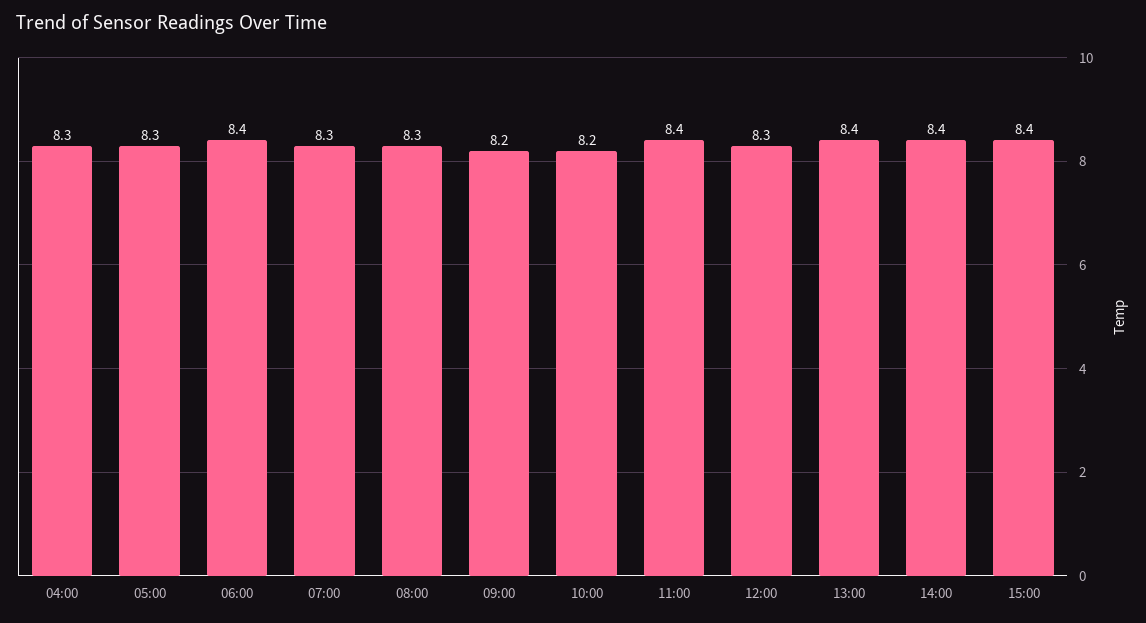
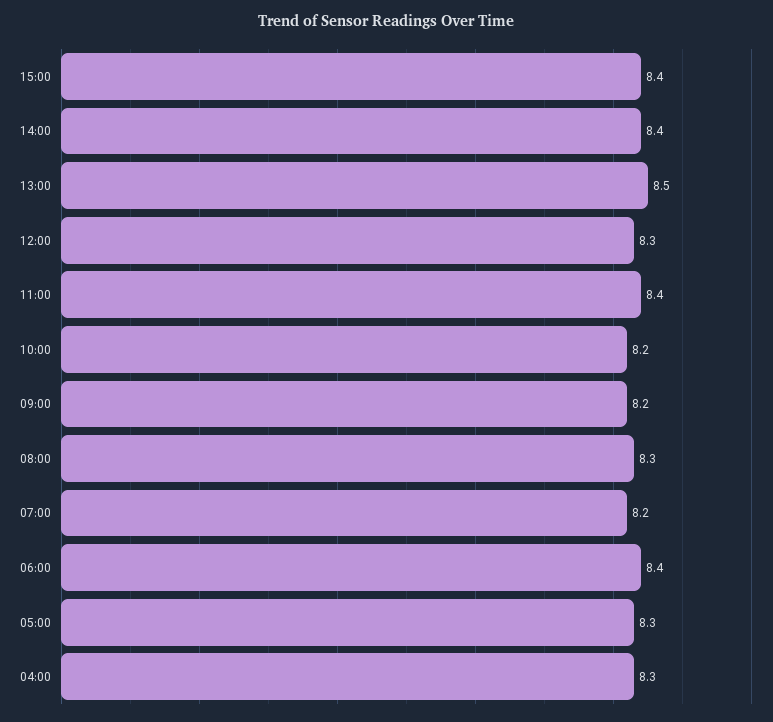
07:00: 8.3 -> 8.2
13:00: 8.4 -> 8.5

